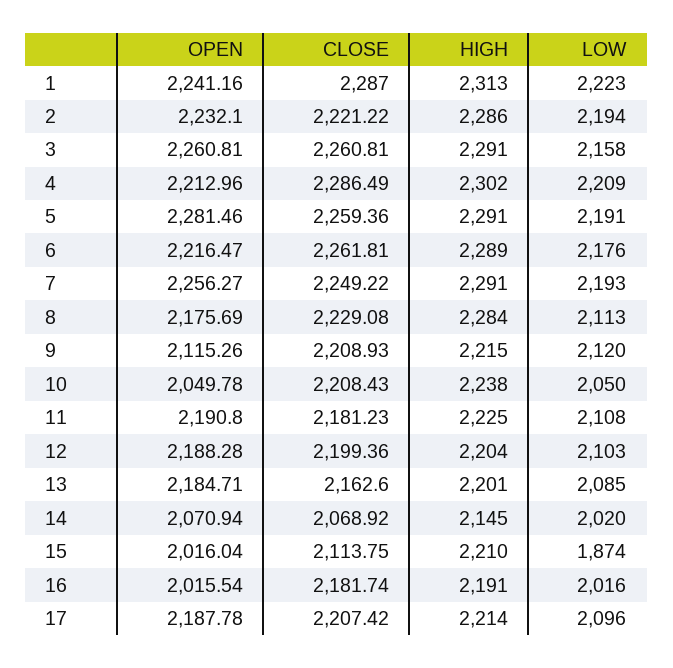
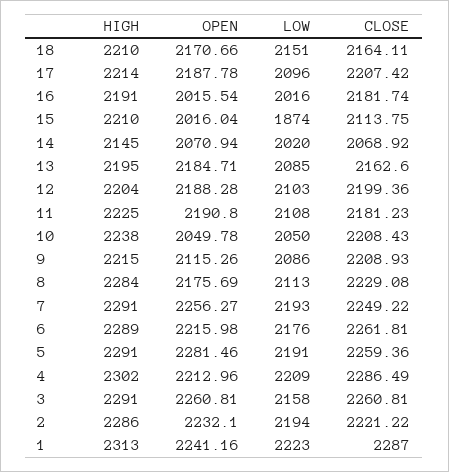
OPEN, 6: 2216.47 -> 2215.98
LOW, 9: 2120 -> 2086
HIGH, 13: 2201 -> 2195
HIGH, 18: none -> 2210
OPEN, 18: none -> 2170.66
LOW, 18: none -> 2151
CLOSE, 18: none -> 2164.11

